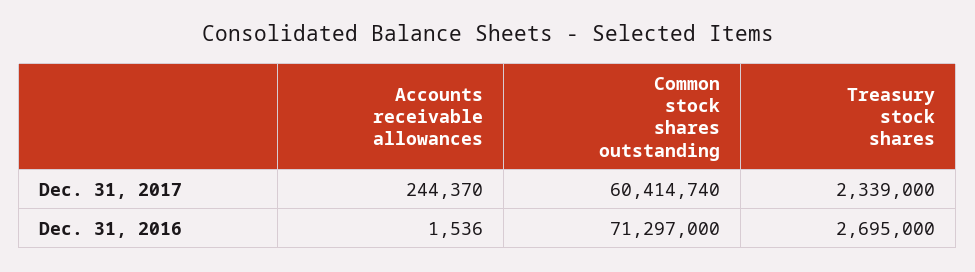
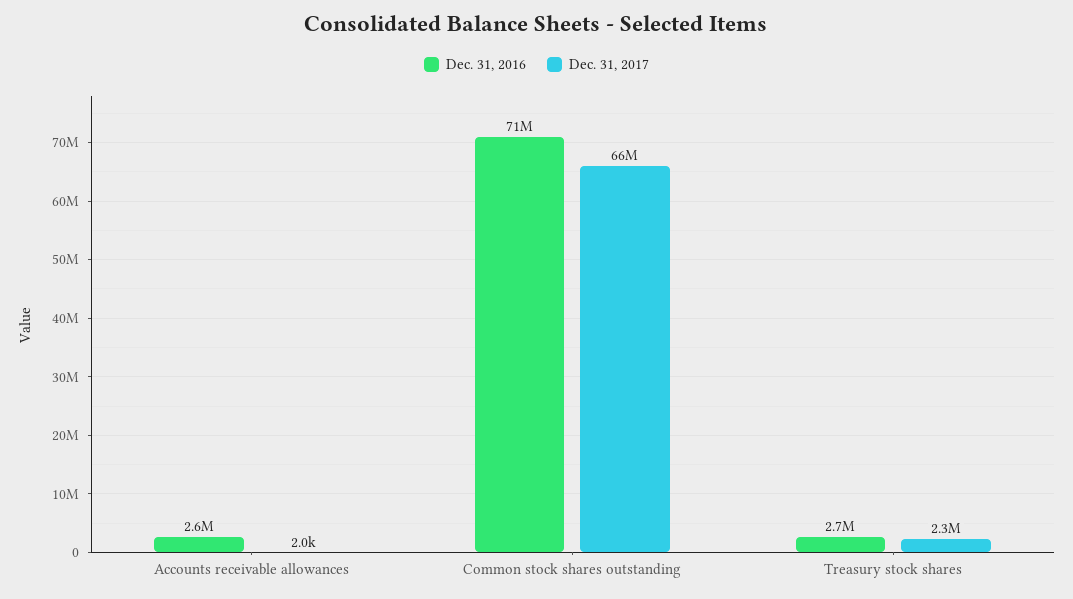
Dec. 31, 2017, Accounts receivable allowances: 244370 -> 2000
Dec. 31, 2017, Common stock shares outstanding: 60414740 -> 66000000
Dec. 31, 2016, Accounts receivable allowances: 1536 -> 2600000

